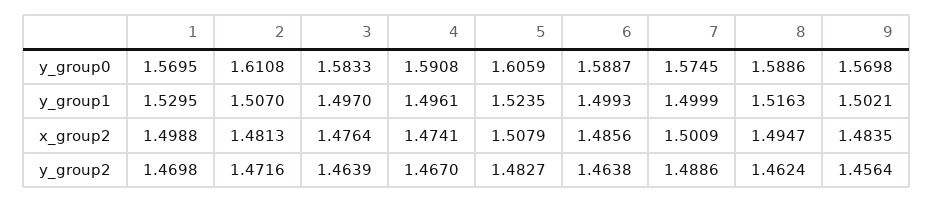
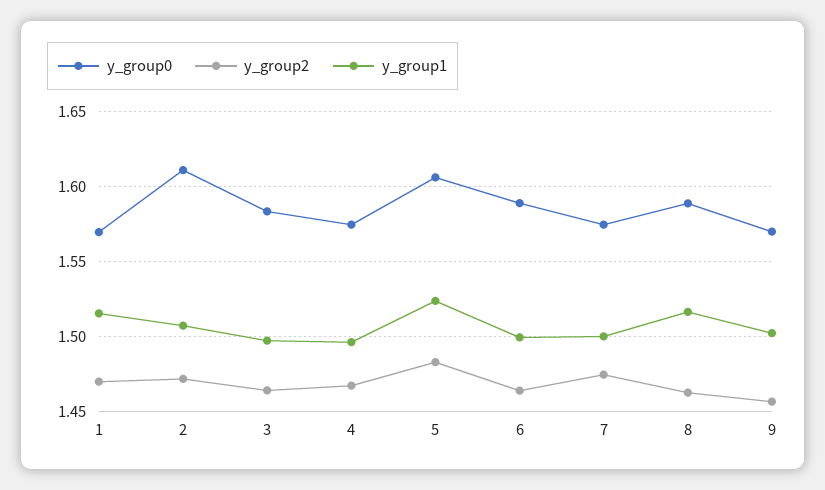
y_group0, 4: 1.5908 -> 1.575
y_group1, 1: 1.5295 -> 1.515
x_group2, 1: 1.4988 -> none
x_group2, 2: 1.4813 -> none
x_group2, 3: 1.4764 -> none
x_group2, 4: 1.4741 -> none
x_group2, 5: 1.5079 -> none
x_group2, 6: 1.4856 -> none
x_group2, 7: 1.5009 -> none
x_group2, 8: 1.4947 -> none
x_group2, 9: 1.4835 -> none
y_group2, 7: 1.4886 -> 1.475

